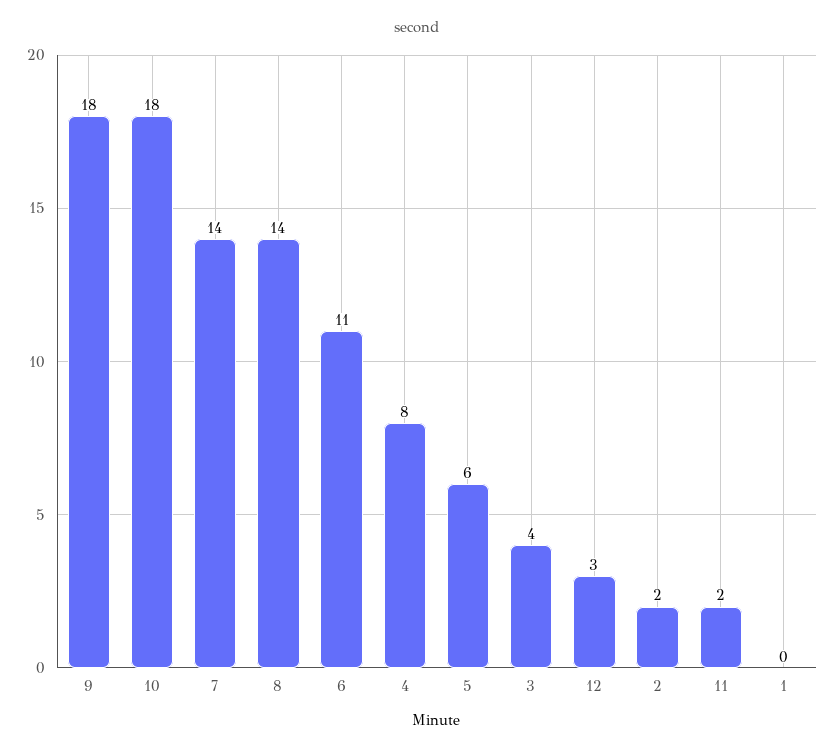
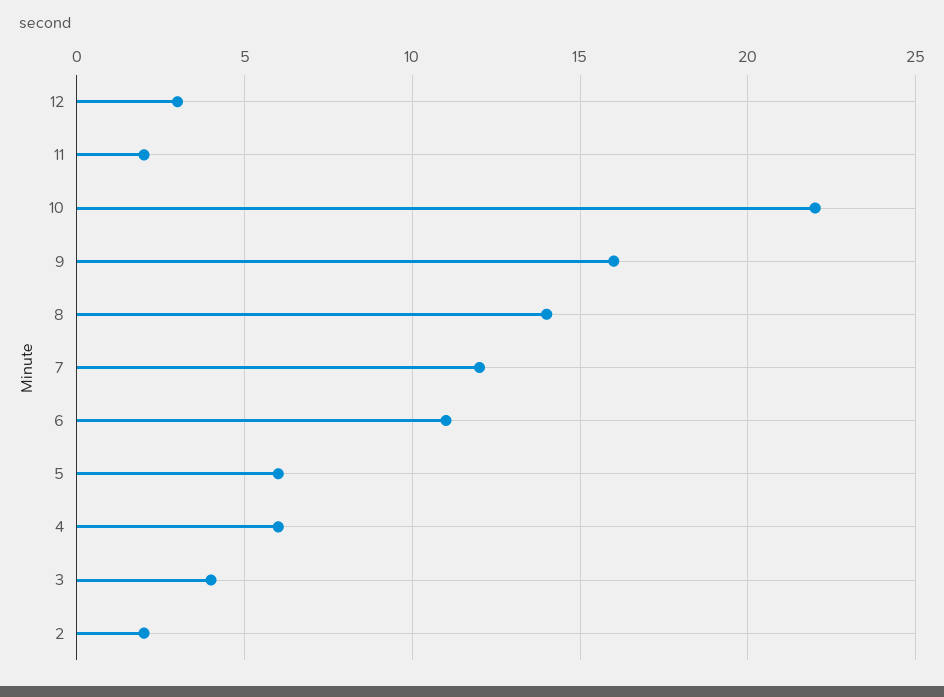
9: 18 -> 16
10: 18 -> 22
7: 14 -> 12
4: 8 -> 6
1: 0 -> none

